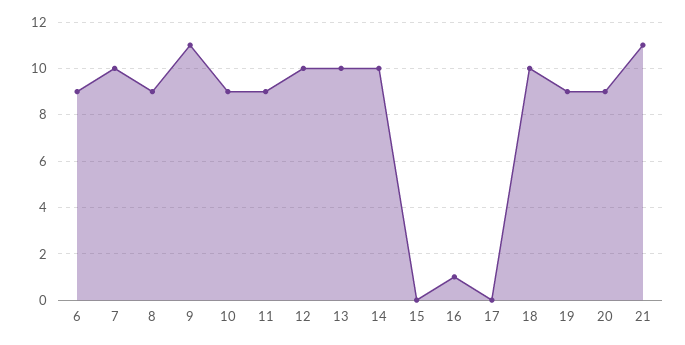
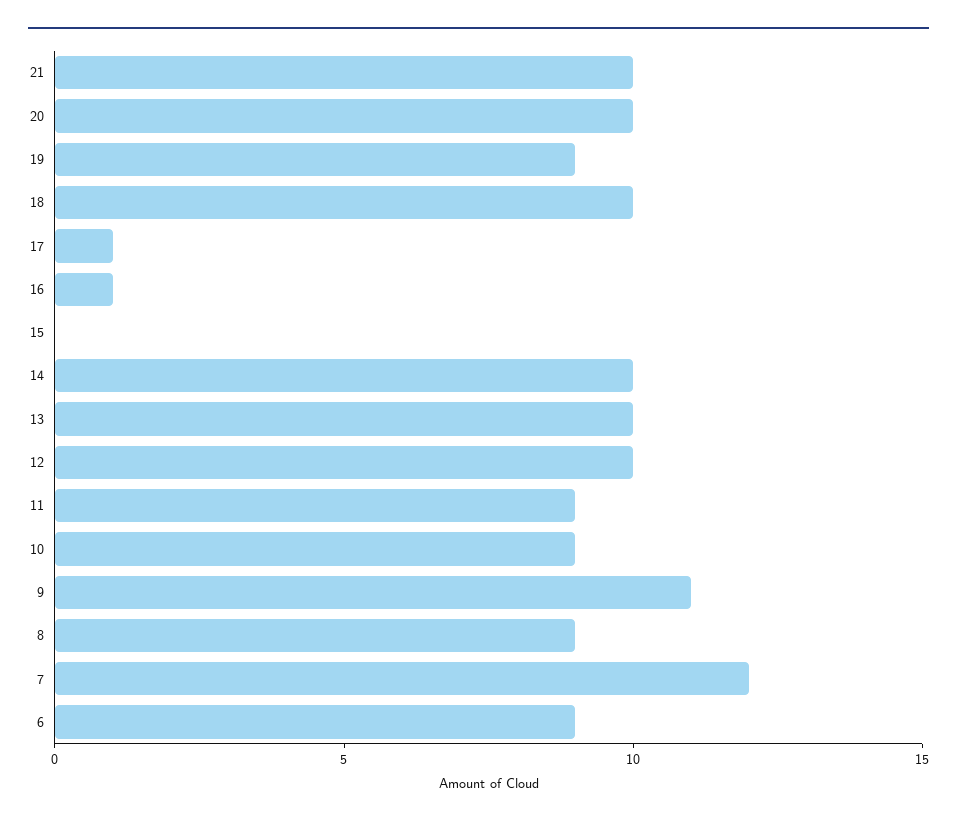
7: 10 -> 12
17: 0 -> 1
20: 9 -> 10
21: 11 -> 10

